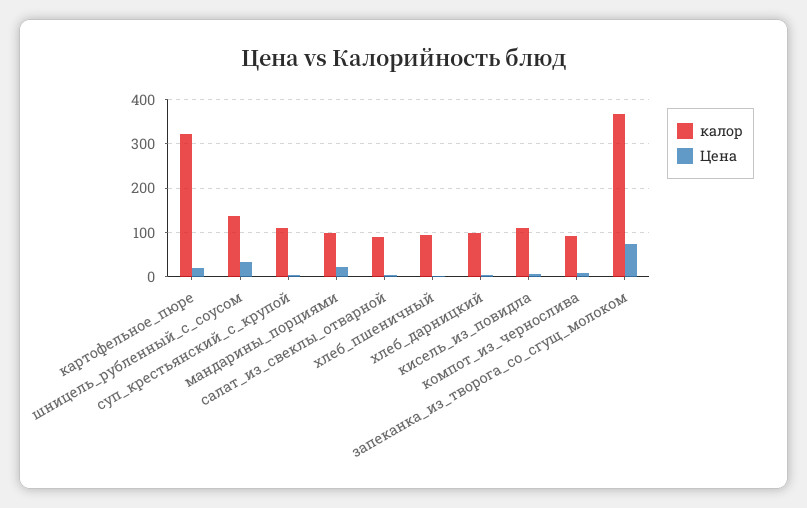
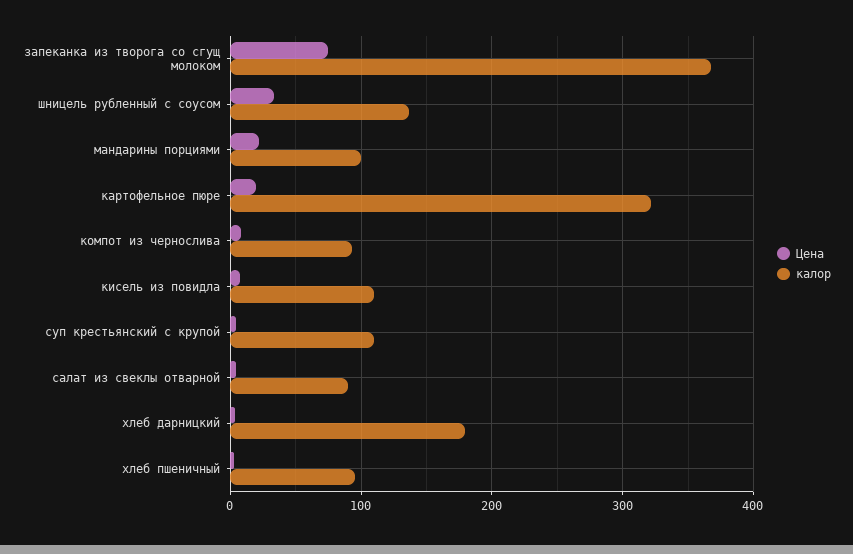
калор, хлеб_дарницкий: 100 -> 180

